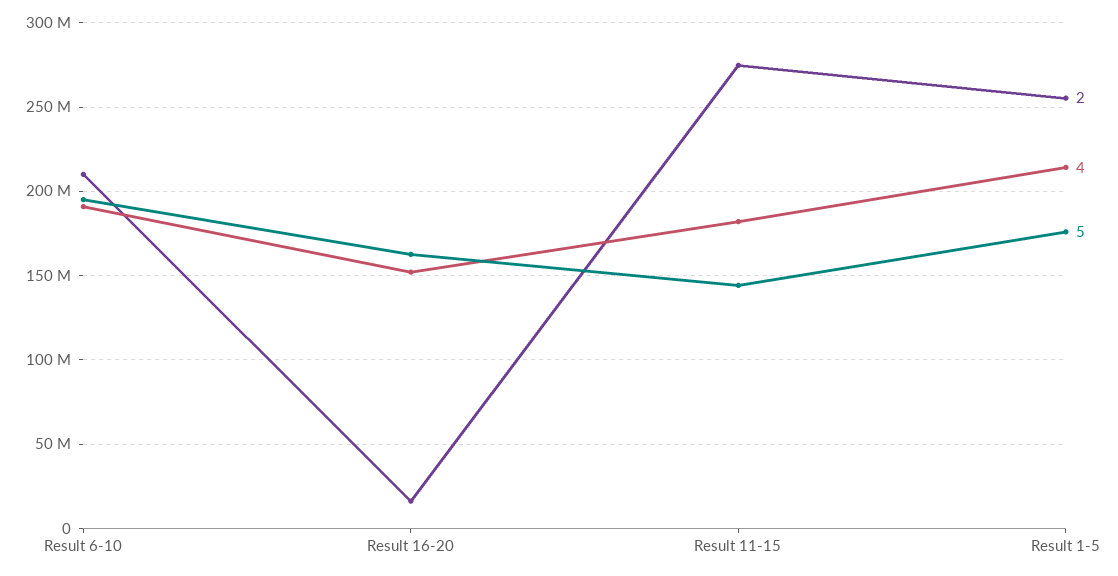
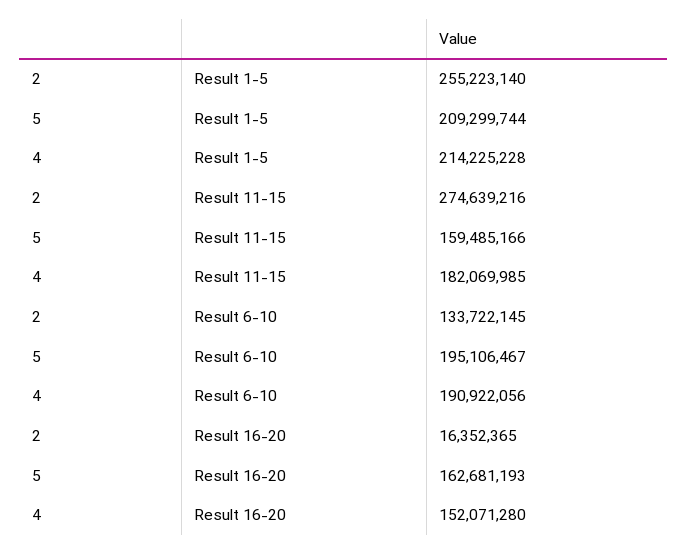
2, Result 6-10: 210000000 -> 133722145
5, Result 11-15: 145000000 -> 159485166
5, Result 1-5: 175000000 -> 209299744

